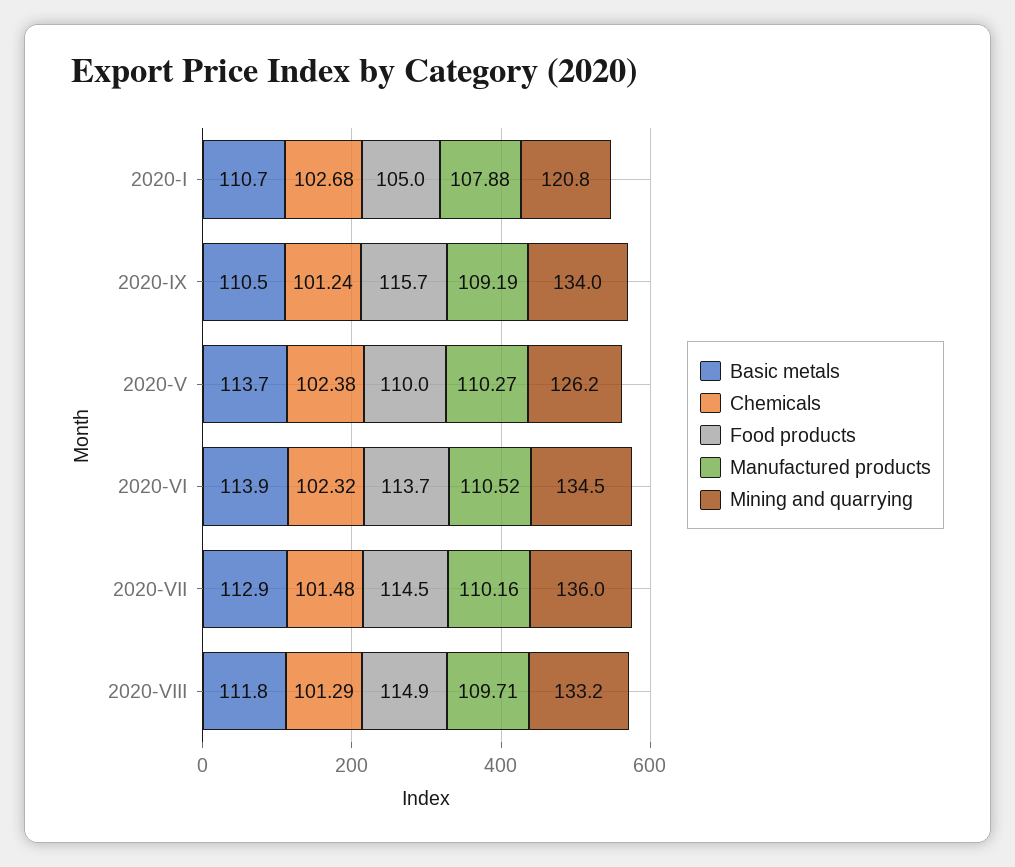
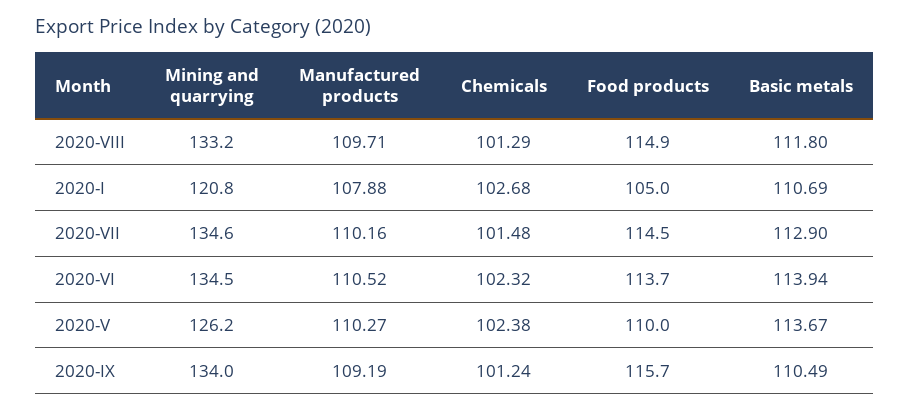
Mining and quarrying, 2020-VII: 136 -> 134.6

